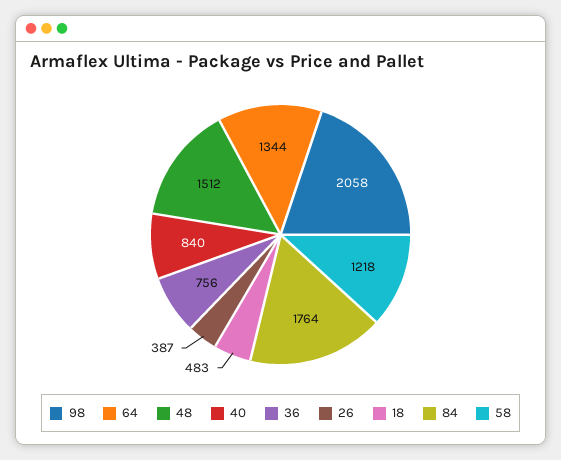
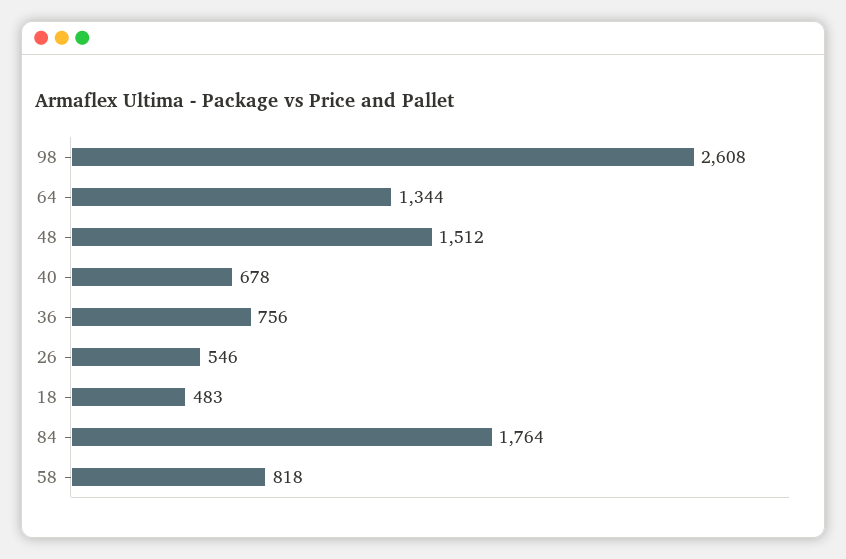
98: 2058 -> 2608
40: 840 -> 678
26: 387 -> 546
58: 1218 -> 818

